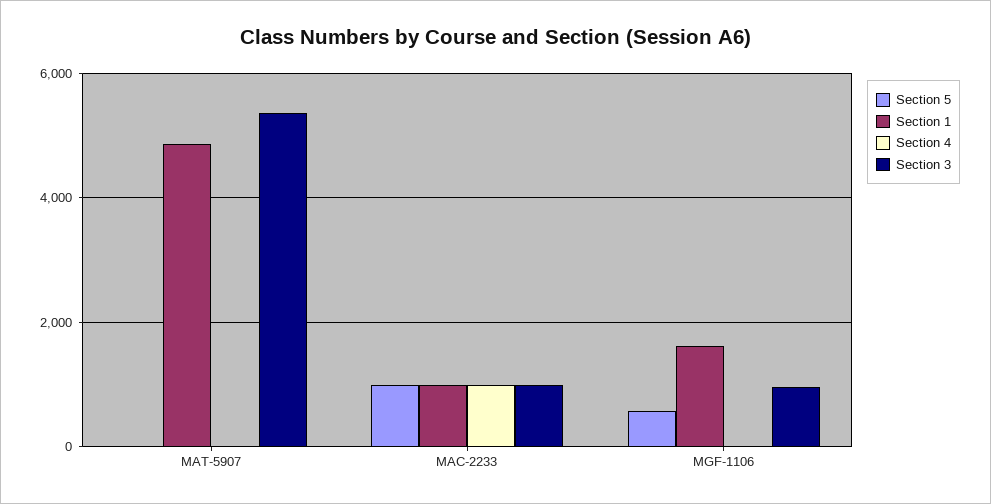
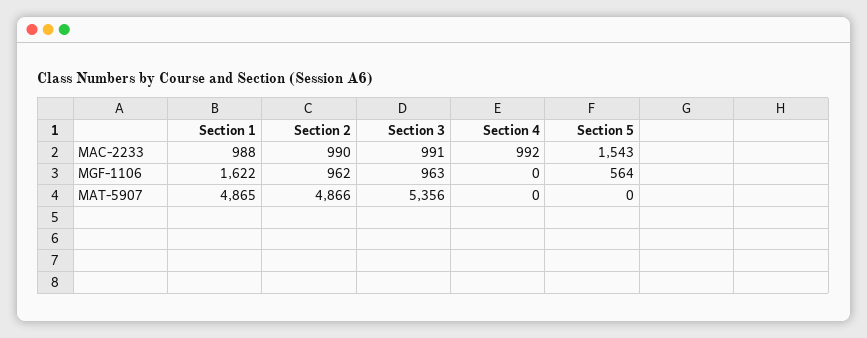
Section 5, MAC-2233: 1000 -> 1543
Section 2, MAC-2233: none -> 990
Section 2, MGF-1106: none -> 962
Section 2, MAT-5907: none -> 4866

